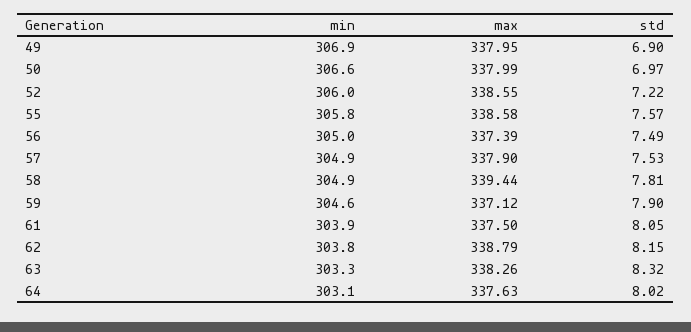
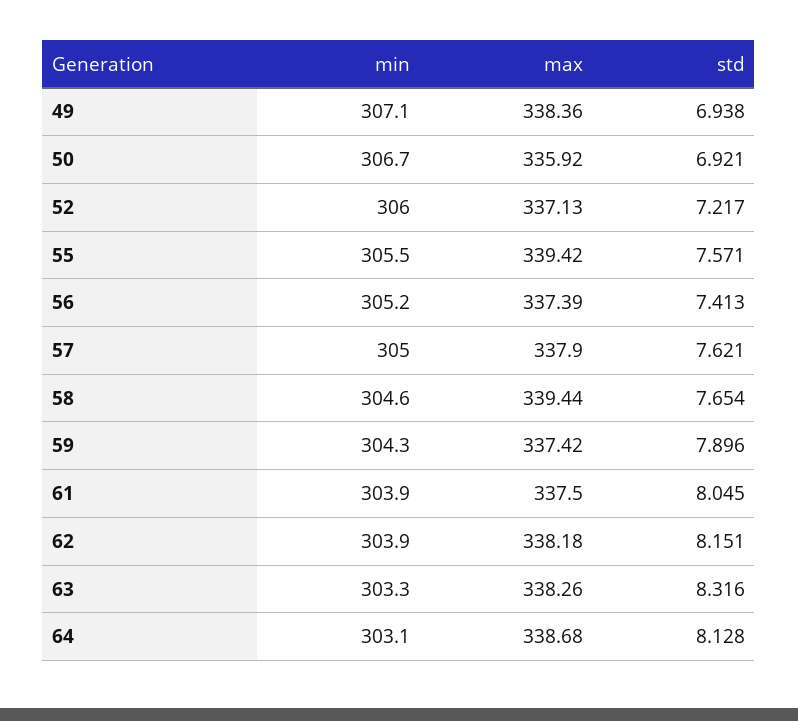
min, 49: 306.9 -> 307.1
max, 49: 337.95 -> 338.36
std, 49: 6.9 -> 6.938
min, 50: 306.6 -> 306.7
max, 50: 337.99 -> 335.92
std, 50: 6.97 -> 6.921
max, 52: 338.55 -> 337.13
min, 55: 305.8 -> 305.5
max, 55: 338.58 -> 339.42
min, 56: 305 -> 305.2
std, 56: 7.49 -> 7.413
min, 57: 304.9 -> 305
std, 57: 7.53 -> 7.621
min, 58: 304.9 -> 304.6
std, 58: 7.81 -> 7.654
min, 59: 304.6 -> 304.3
max, 59: 337.12 -> 337.42
min, 62: 303.8 -> 303.9
max, 62: 338.79 -> 338.18
max, 64: 337.63 -> 338.68
std, 64: 8.02 -> 8.128

